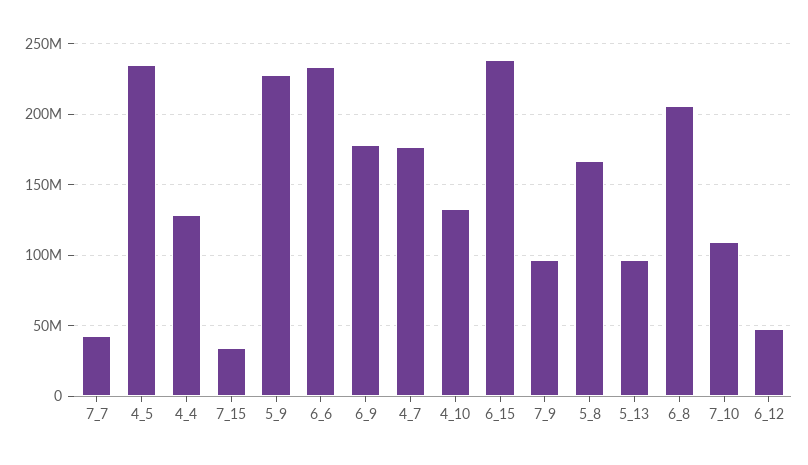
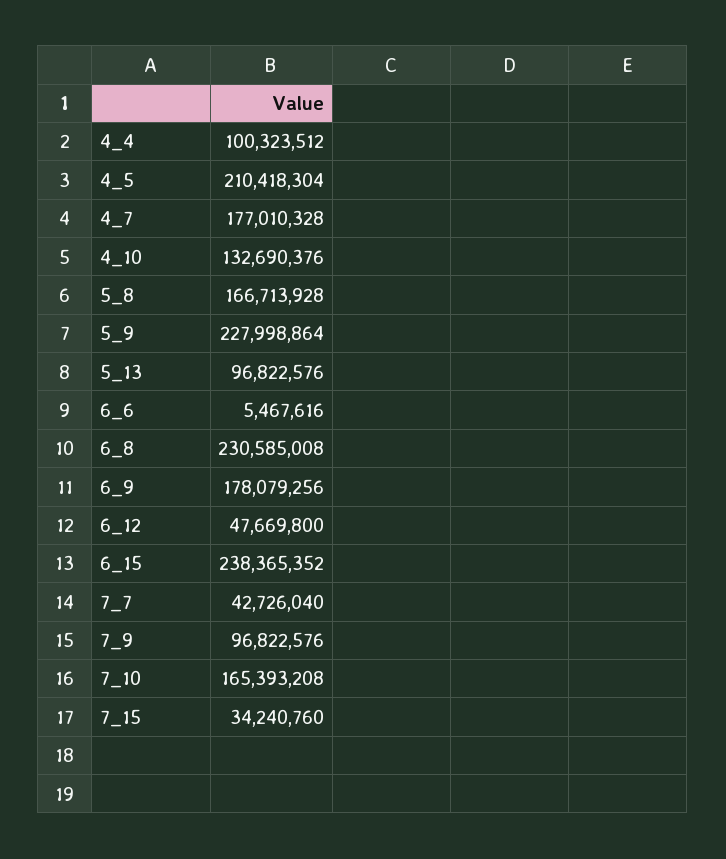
4_5: 235000000 -> 210418304
4_4: 130000000 -> 100323512
6_6: 235000000 -> 5467616
6_8: 205000000 -> 230585008
7_10: 110000000 -> 165393208

